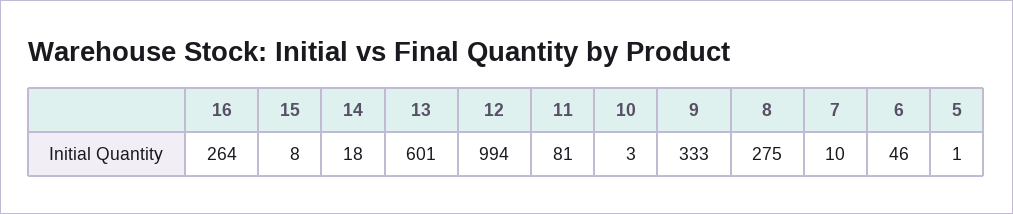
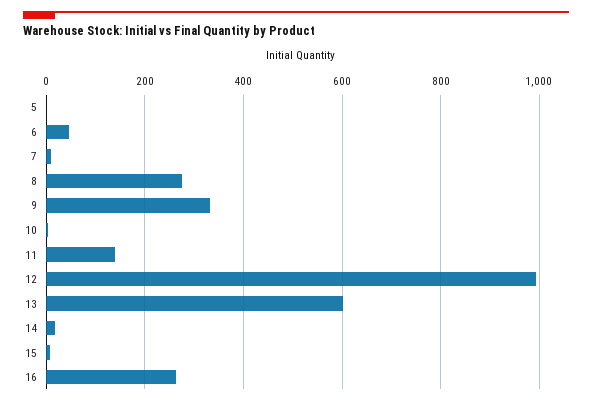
11: 81 -> 140

